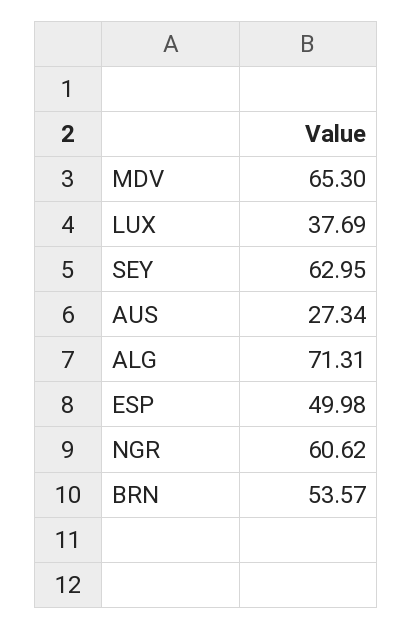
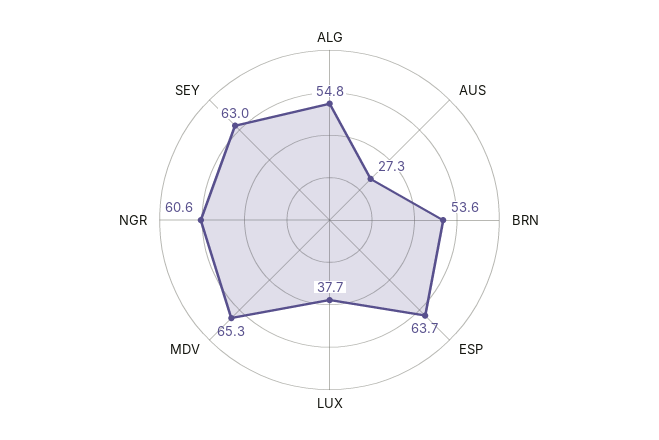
ALG: 71.31 -> 54.8
ESP: 49.98 -> 63.7

